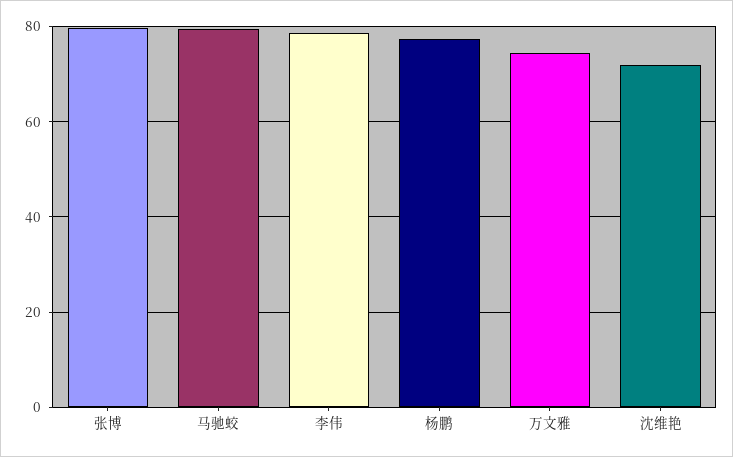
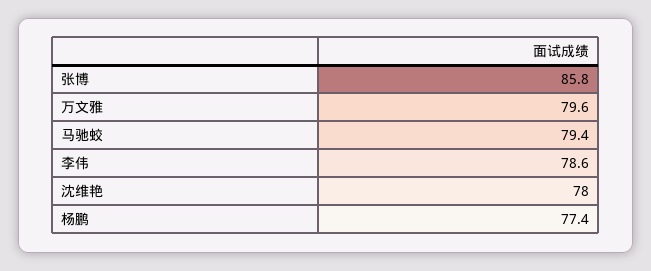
张博: 80 -> 85.8
万文雅: 74 -> 79.6
沈维艳: 72 -> 78

